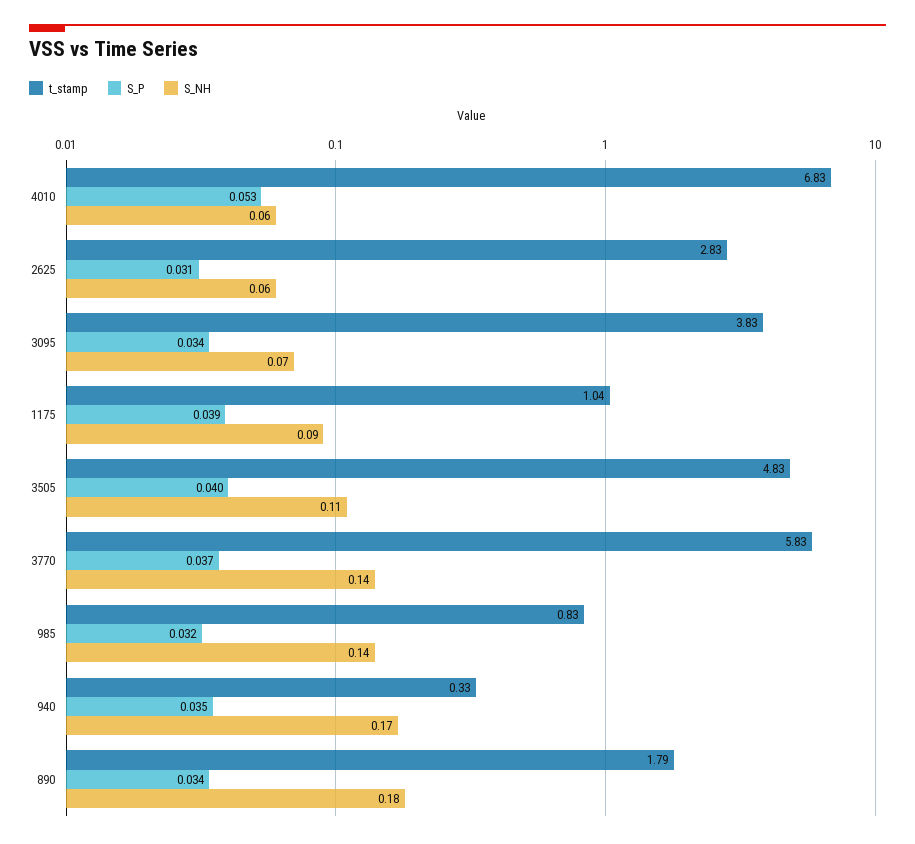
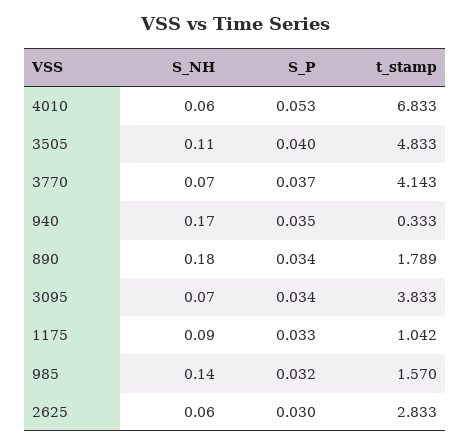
S_P, 2625: 0.031 -> 0.03
S_P, 1175: 0.039 -> 0.033
t_stamp, 3770: 5.83 -> 4.143
S_NH, 3770: 0.14 -> 0.07
t_stamp, 985: 0.83 -> 1.57

